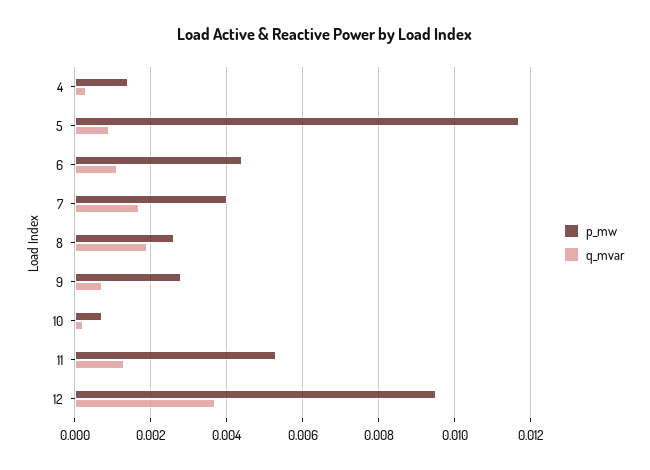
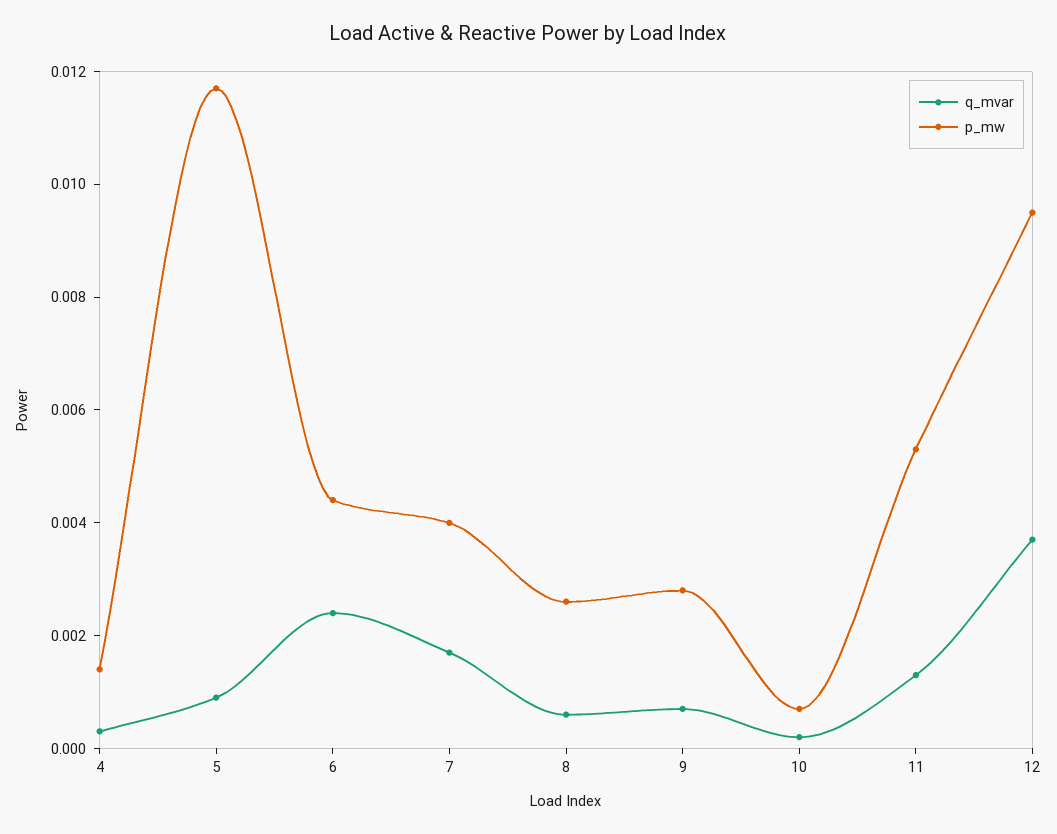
q_mvar, 6: 0.001 -> 0.0025
q_mvar, 8: 0.002 -> 0.0005

